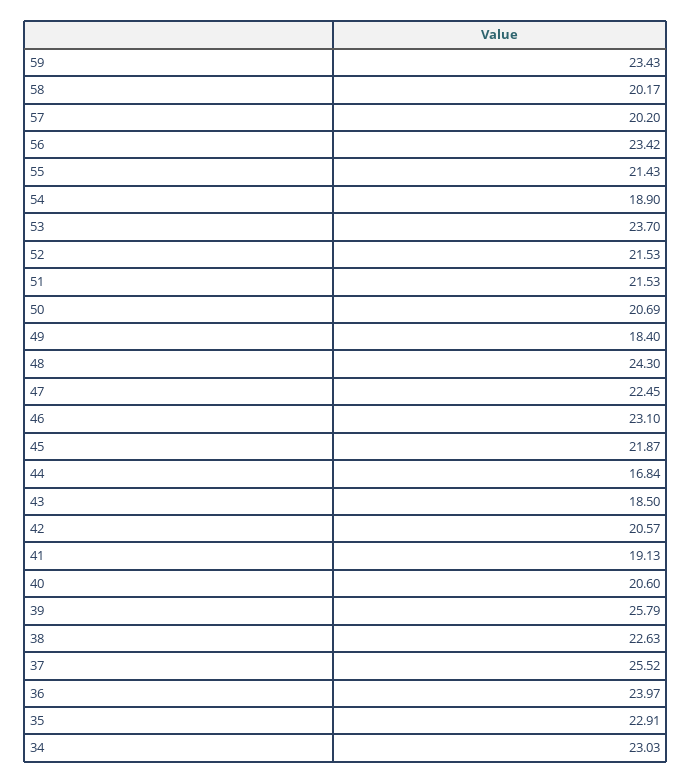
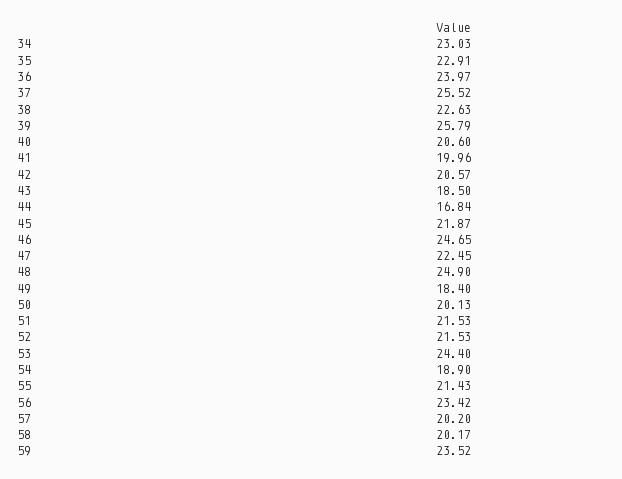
59: 23.43 -> 23.52
53: 23.7 -> 24.4
50: 20.69 -> 20.13
48: 24.3 -> 24.9
46: 23.1 -> 24.65
41: 19.13 -> 19.96

